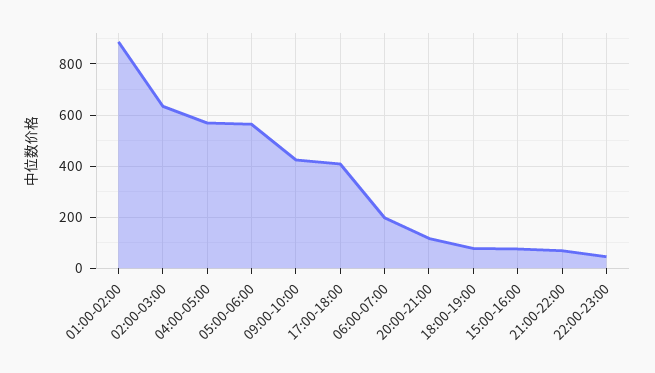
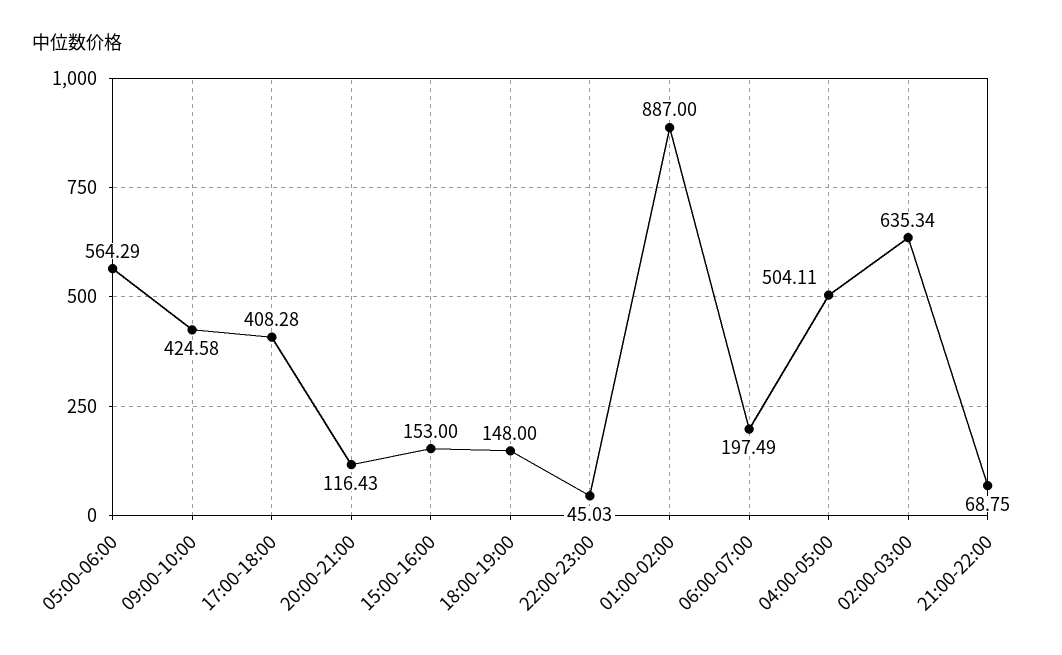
04:00-05:00: 575 -> 504.11
18:00-19:00: 75 -> 148
15:00-16:00: 75 -> 153

